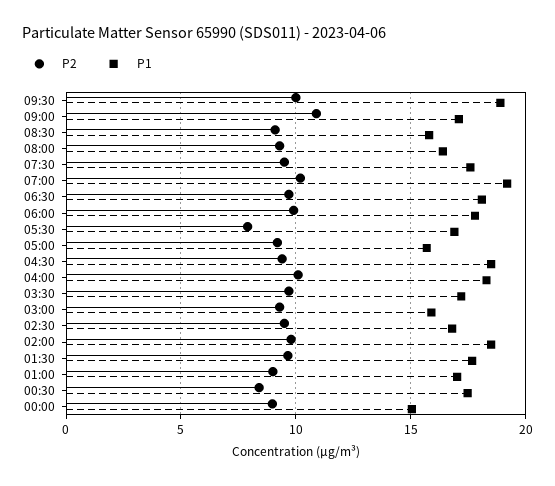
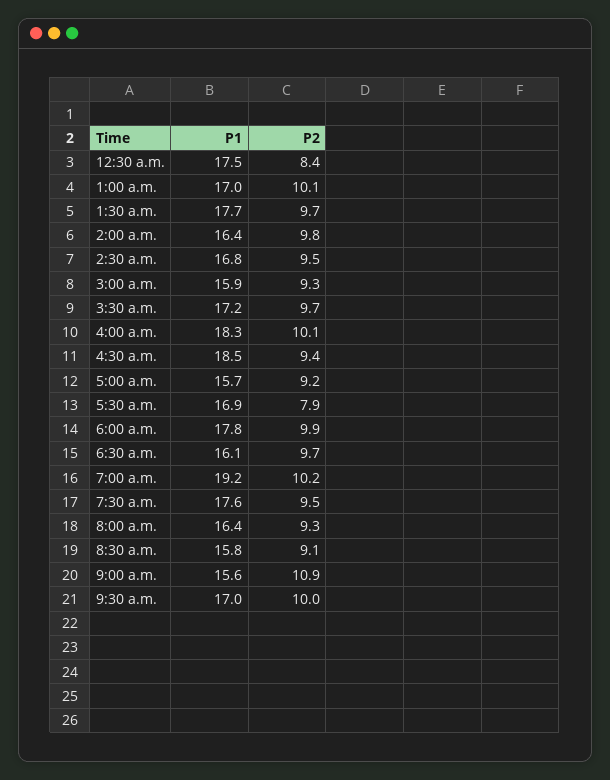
P1, 09:30: 19 -> 17
P1, 09:00: 17 -> 15.6
P1, 06:30: 18 -> 16.1
P1, 02:00: 18.5 -> 16.4
P2, 01:00: 9 -> 10.1
P2, 00:00: 9 -> none
P1, 00:00: 15 -> none

